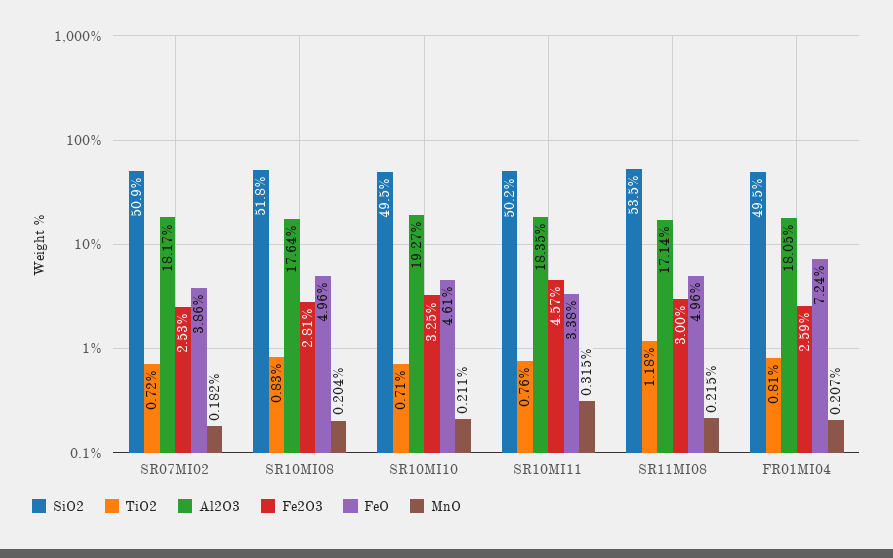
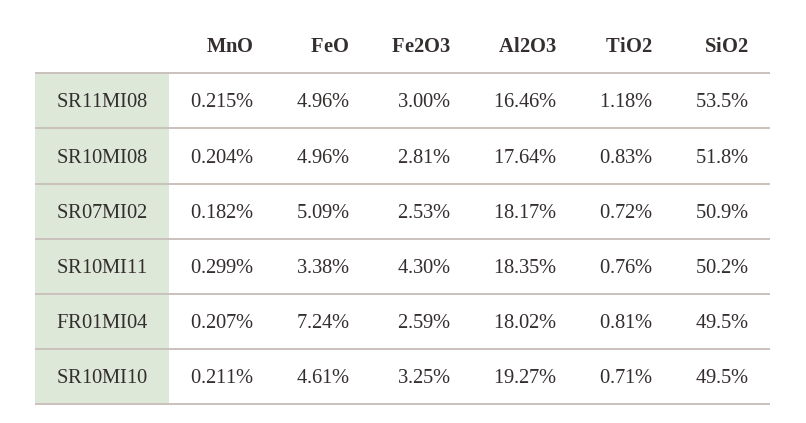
FeO, SR07MI02: 3.86 -> 5.09
Fe2O3, SR10MI11: 4.57 -> 4.3
MnO, SR10MI11: 0.315 -> 0.299
Al2O3, SR11MI08: 17.14 -> 16.46
Al2O3, FR01MI04: 18.05 -> 18.02

